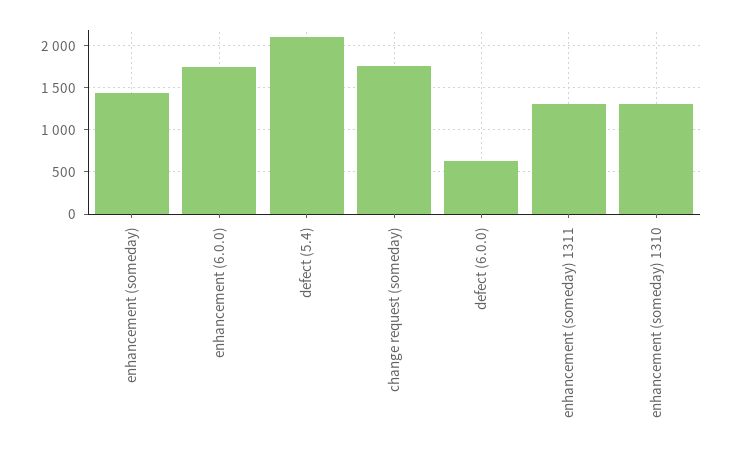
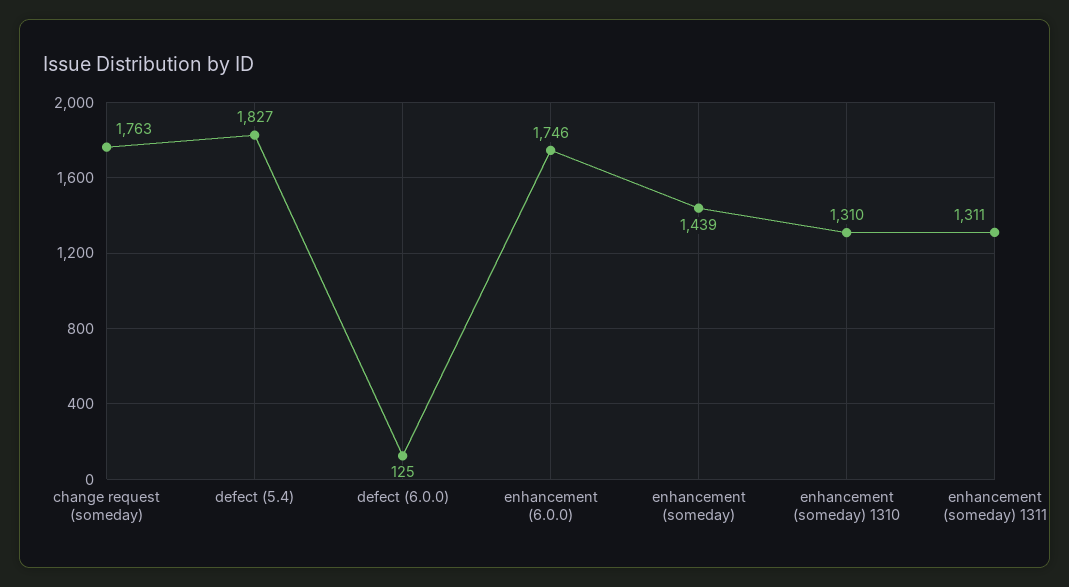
defect (5.4): 2100 -> 1827
defect (6.0.0): 600 -> 125

